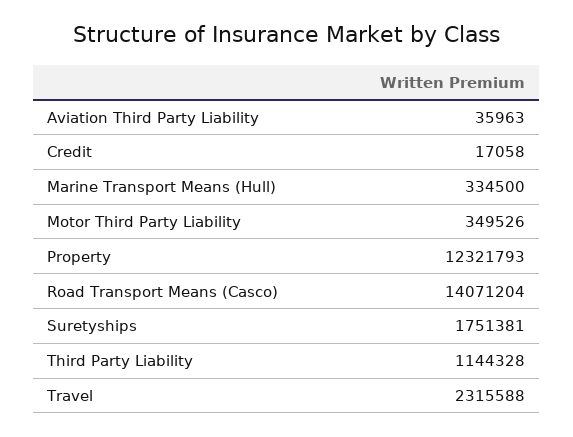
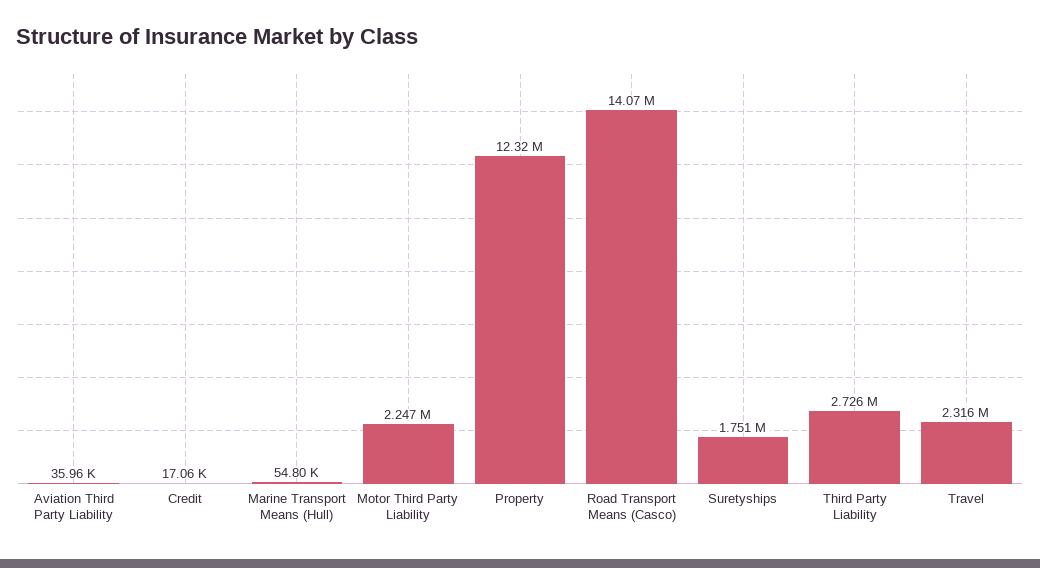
Marine Transport Means (Hull): 334500 -> 54800
Motor Third Party Liability: 349526 -> 2247000
Third Party Liability: 1144328 -> 2726000

